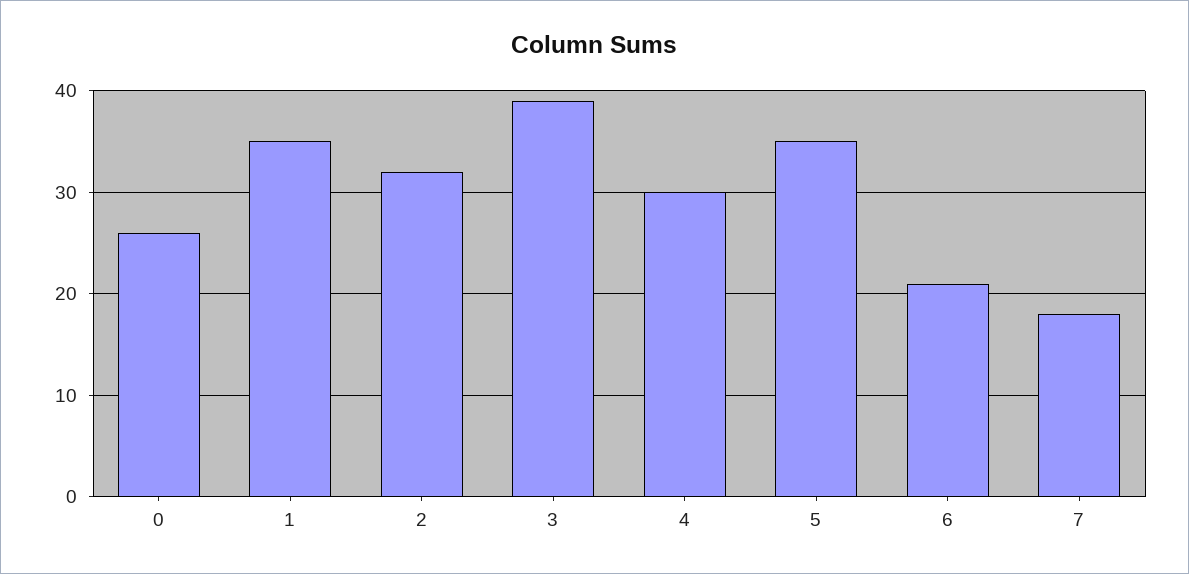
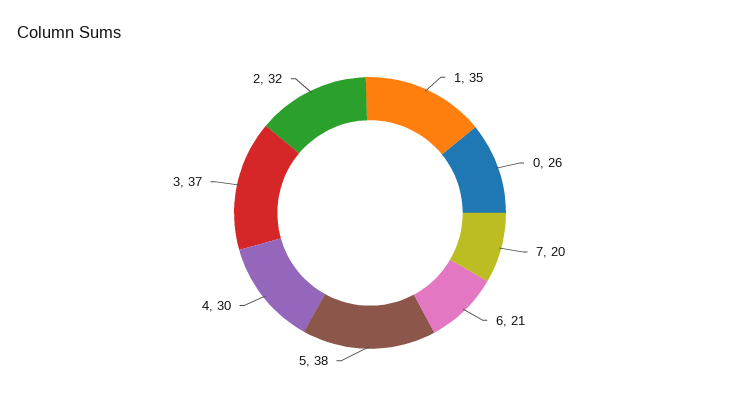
3: 39 -> 37
5: 35 -> 38
7: 18 -> 20

